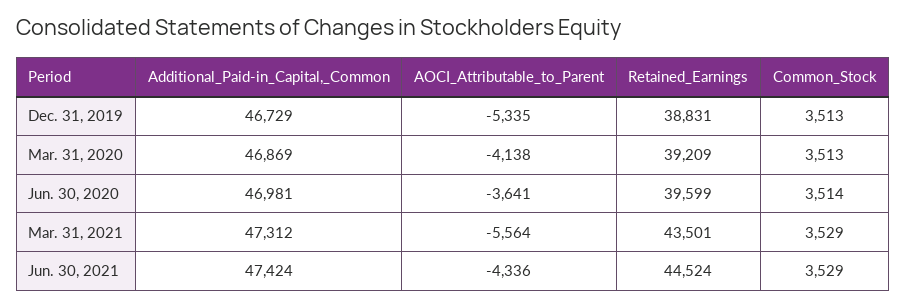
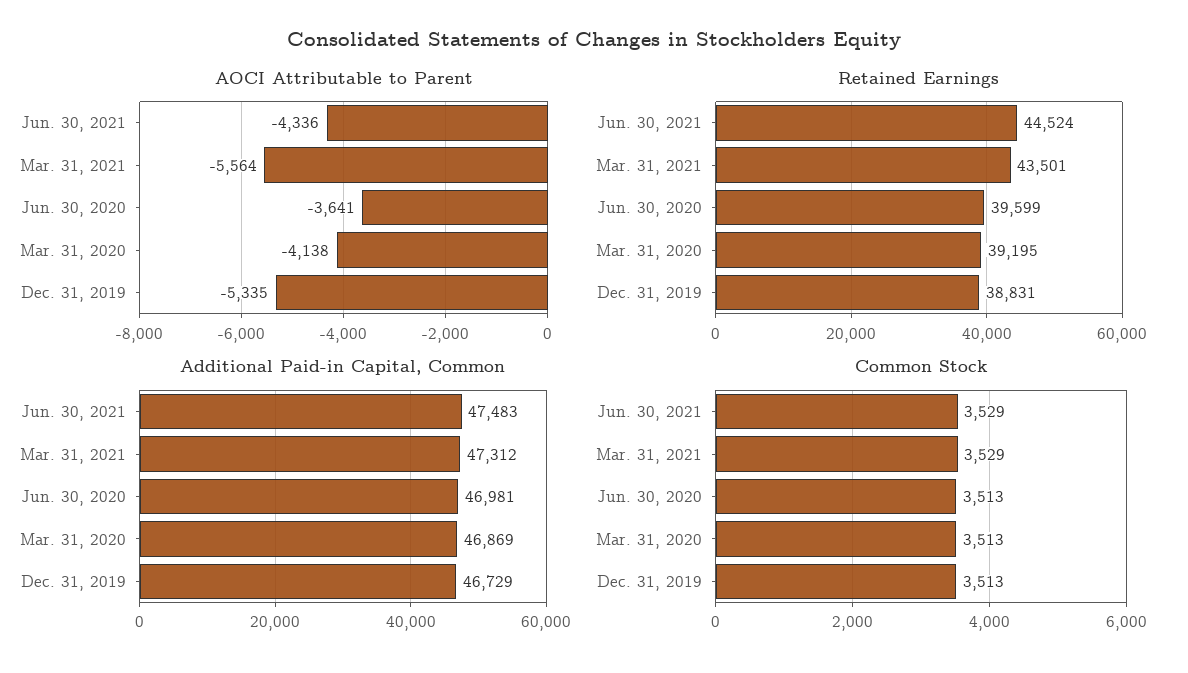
Retained_Earnings, Mar. 31, 2020: 39209 -> 39195
Common_Stock, Jun. 30, 2020: 3514 -> 3513
Additional_Paid-in_Capital,_Common, Jun. 30, 2021: 47424 -> 47483

